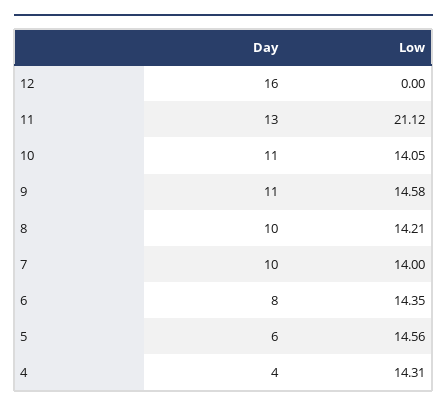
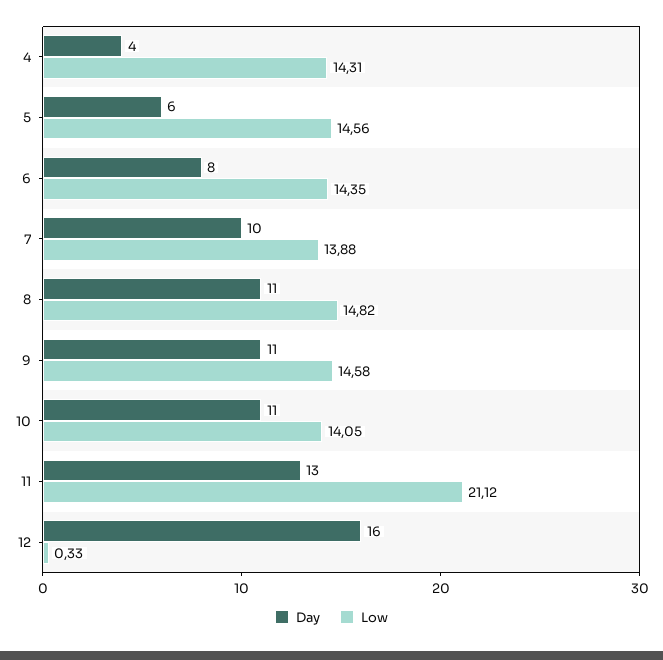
Low, 12: 0 -> 0.33
Day, 8: 10 -> 11
Low, 8: 14.21 -> 14.82
Low, 7: 14 -> 13.88

